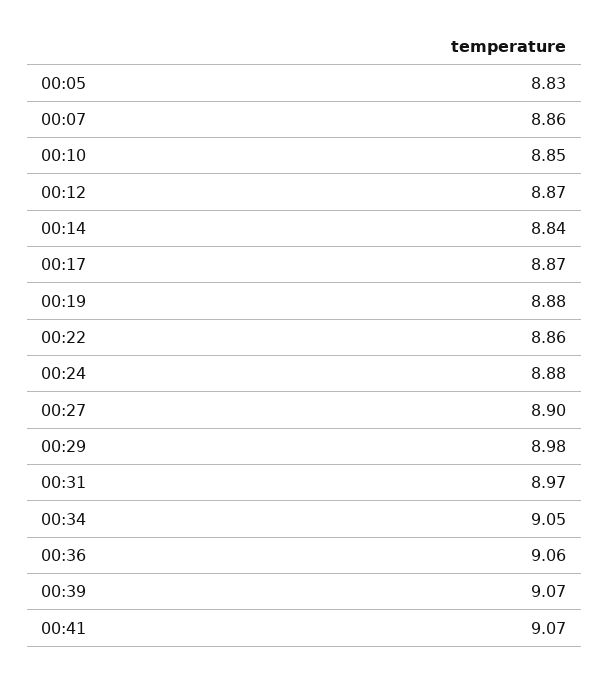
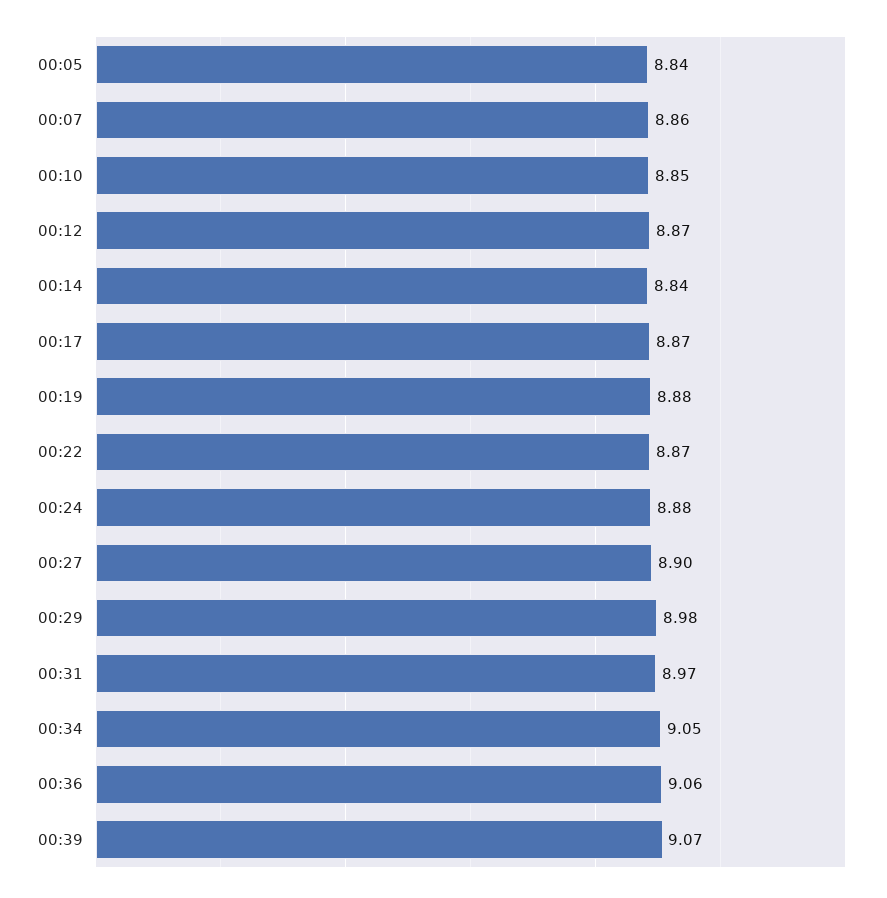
00:05: 8.83 -> 8.84
00:22: 8.86 -> 8.87
00:41: 9.07 -> none

